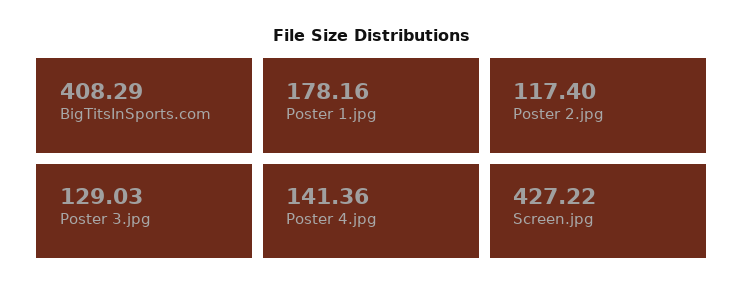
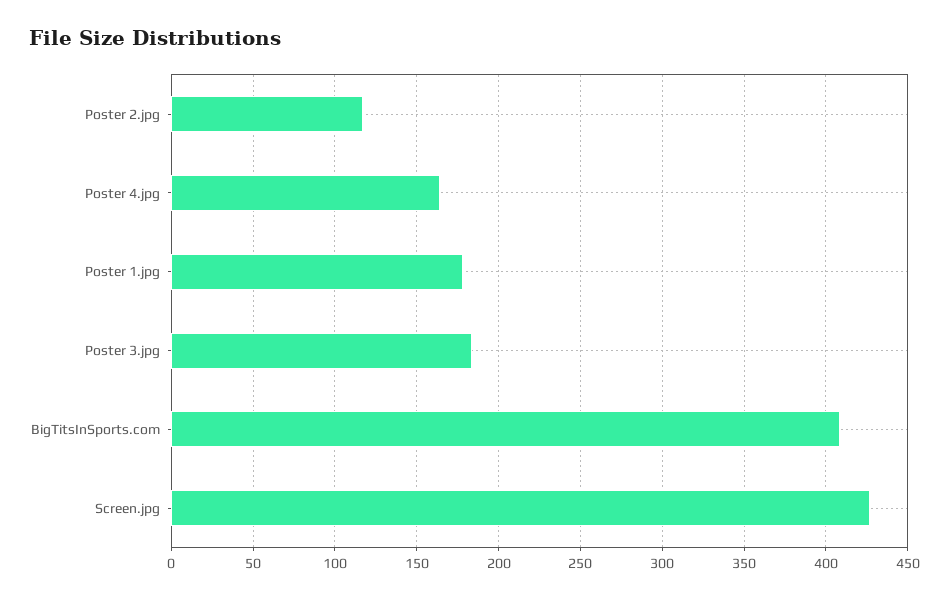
Poster 3.jpg: 129.03 -> 185
Poster 4.jpg: 141.36 -> 165

